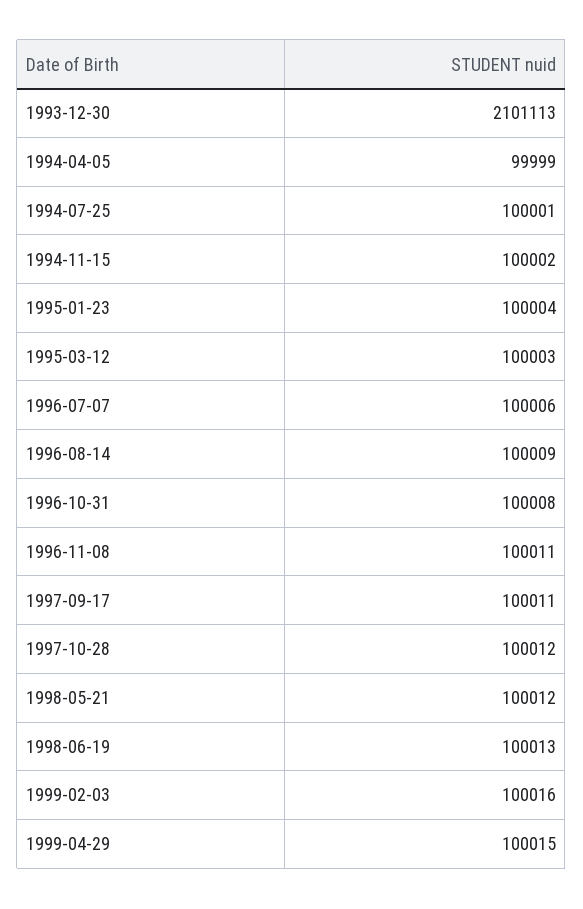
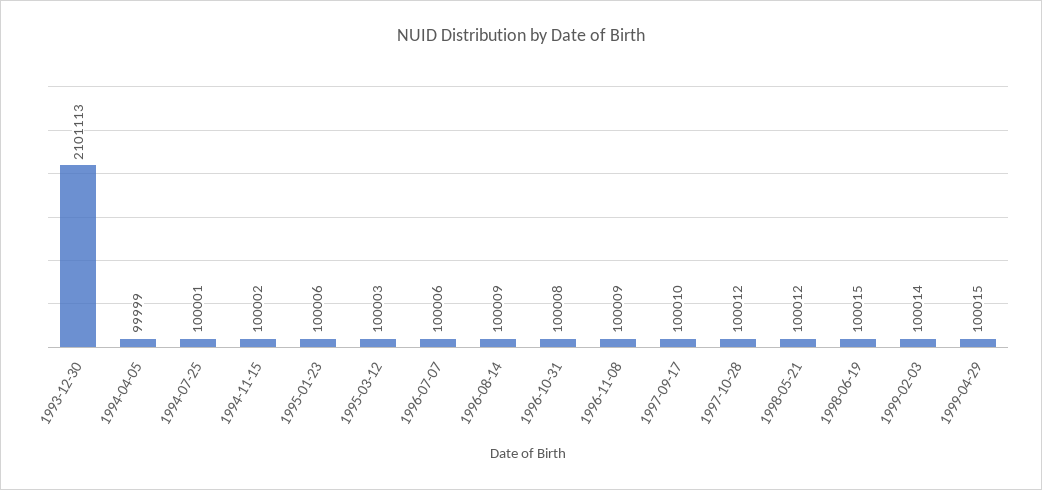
1995-01-23: 100004 -> 100006
1996-11-08: 100011 -> 100009
1997-09-17: 100011 -> 100010
1998-06-19: 100013 -> 100015
1999-02-03: 100016 -> 100014

